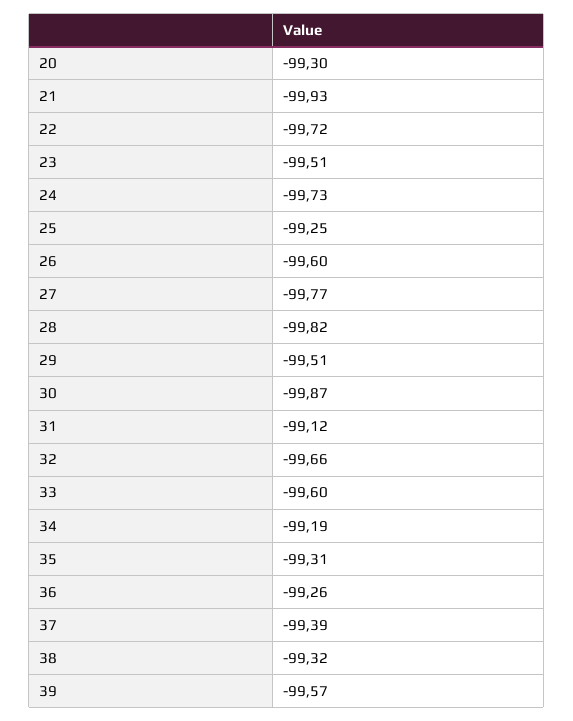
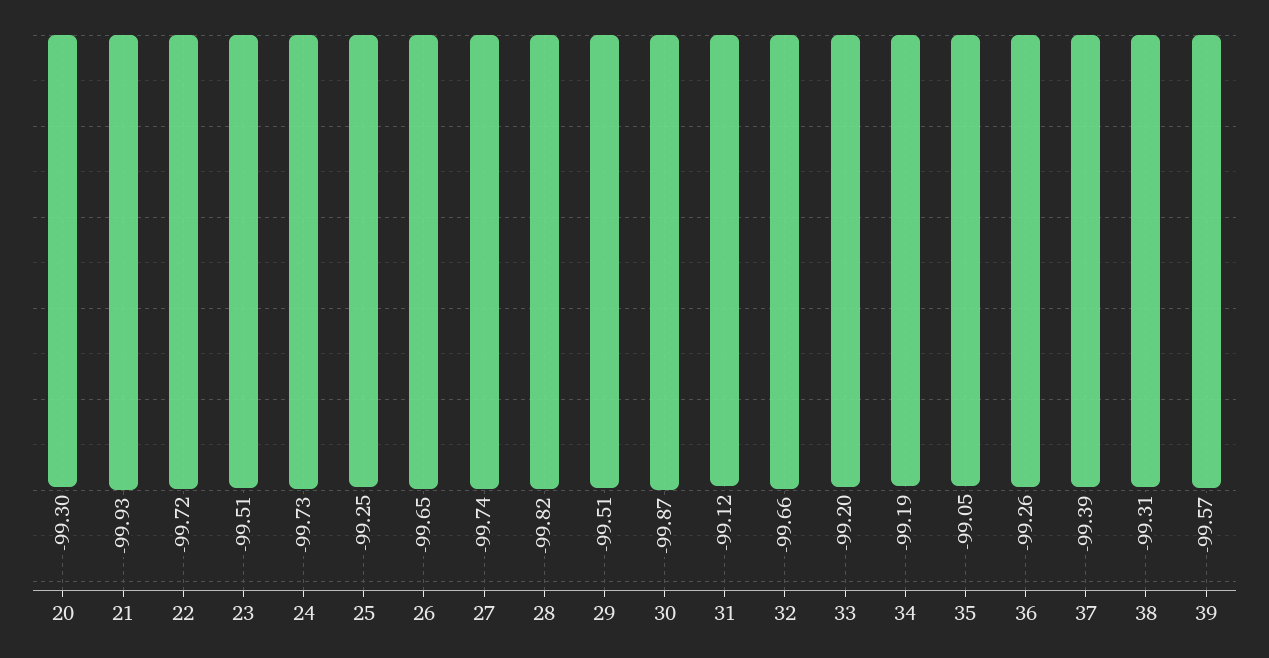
26: -99.6 -> -99.65
27: -99.77 -> -99.74
33: -99.6 -> -99.2
35: -99.31 -> -99.05
38: -99.32 -> -99.31

